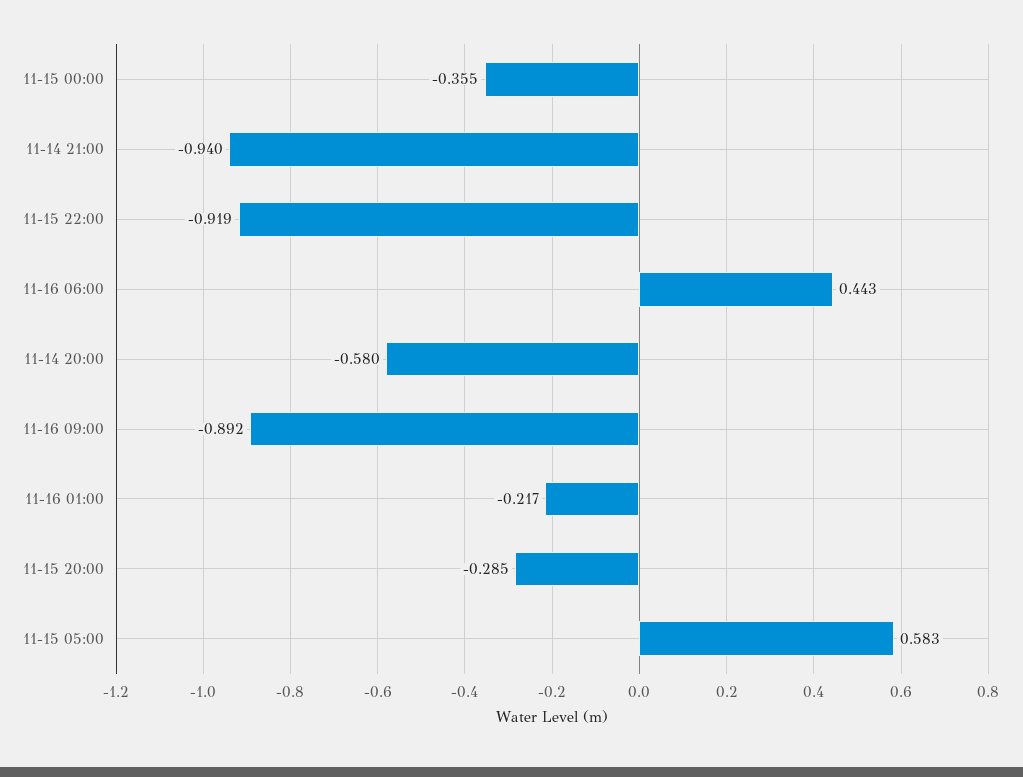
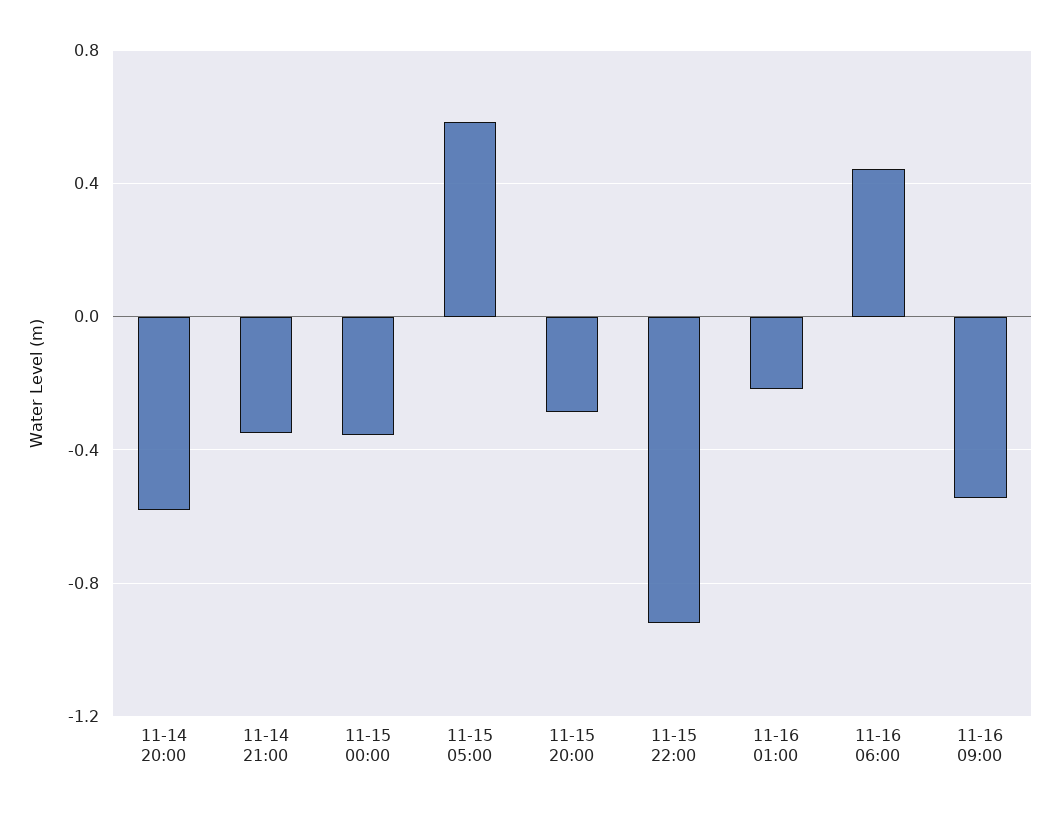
11-14 21:00: -0.94 -> -0.35
11-16 09:00: -0.892 -> -0.55

